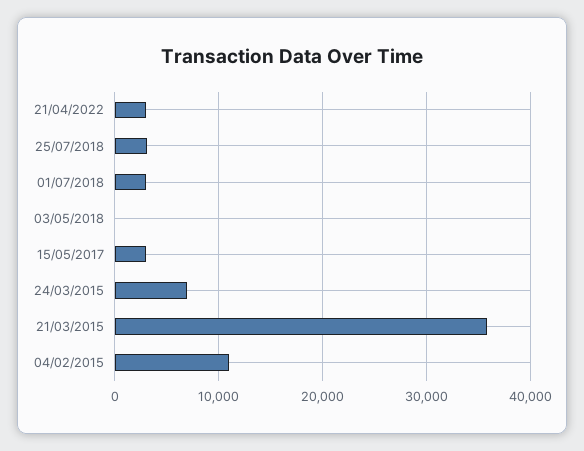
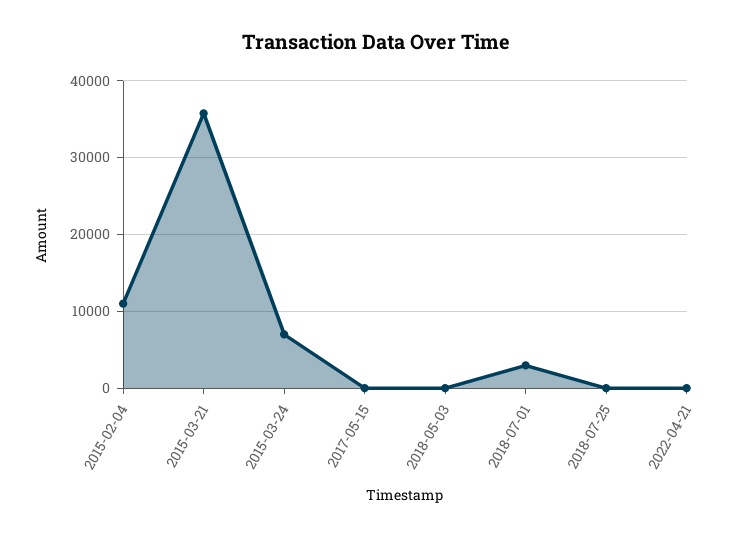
21/04/2022: 3000 -> 0
25/07/2018: 3000 -> 0
15/05/2017: 3000 -> 0

